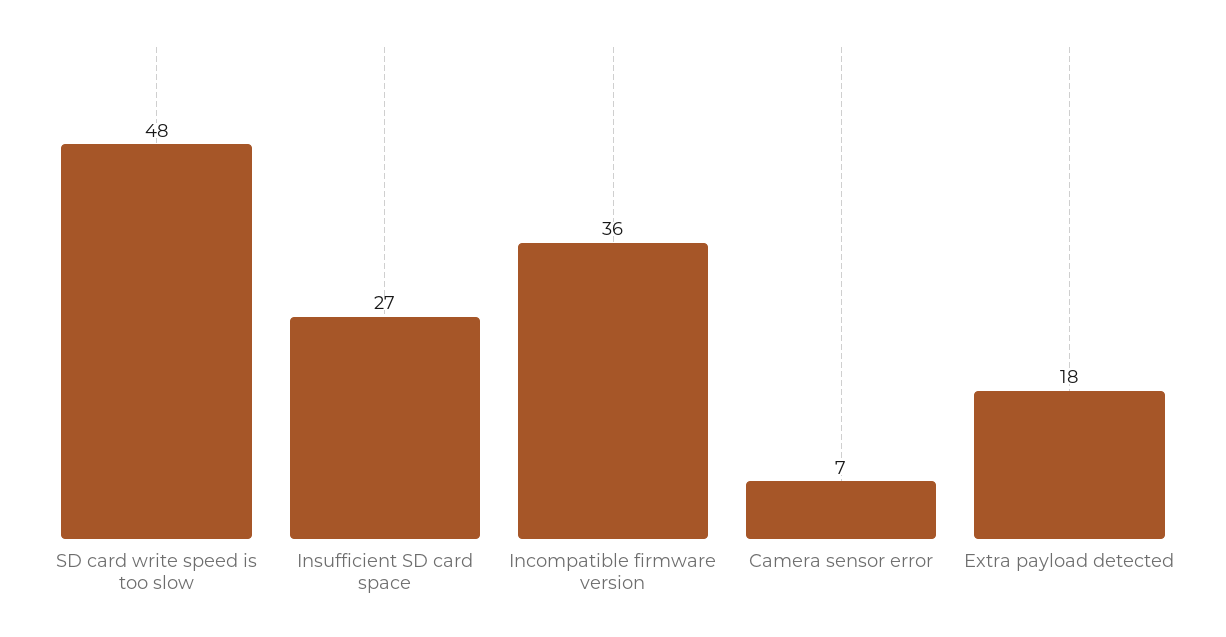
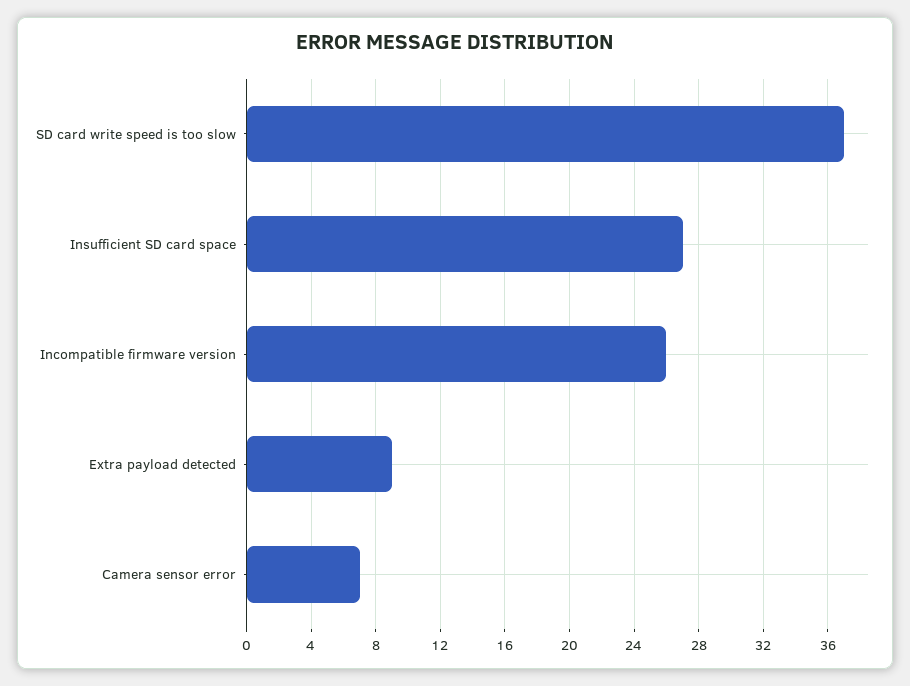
SD card write speed is too slow: 48 -> 37
Incompatible firmware version: 36 -> 26
Extra payload detected: 18 -> 9

